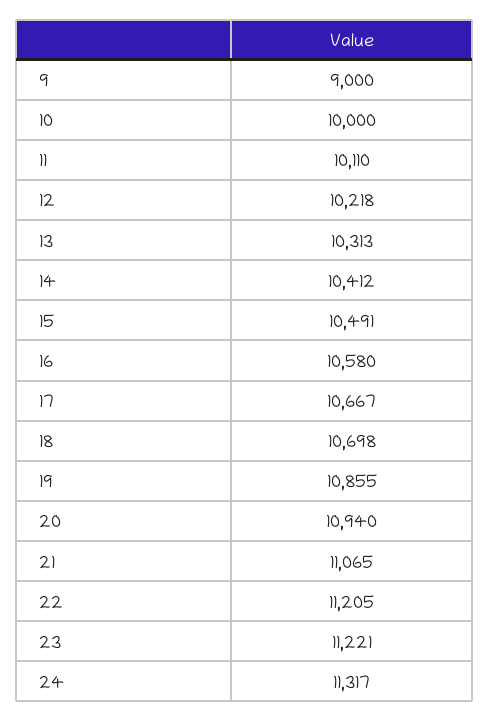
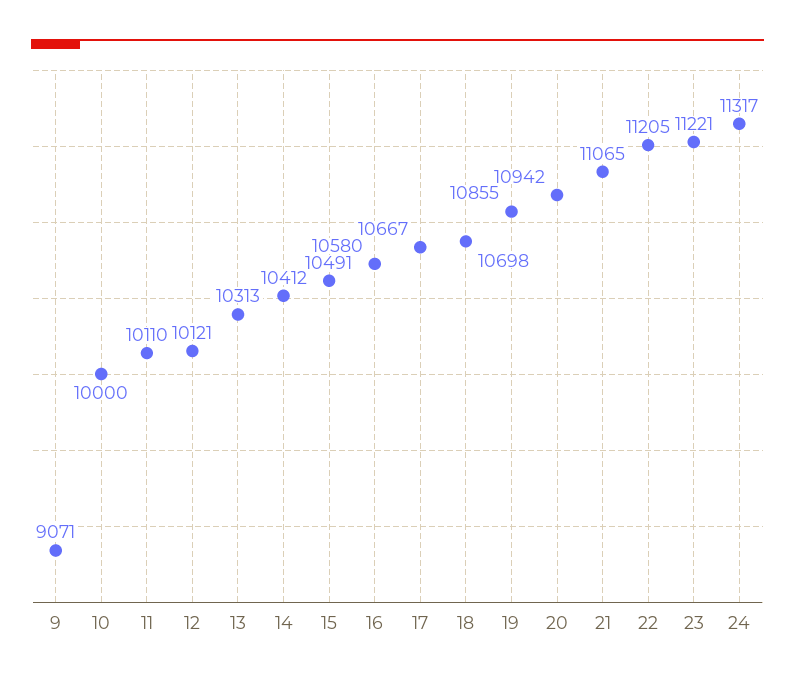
9: 9000 -> 9071
12: 10218 -> 10121
20: 10940 -> 10942

